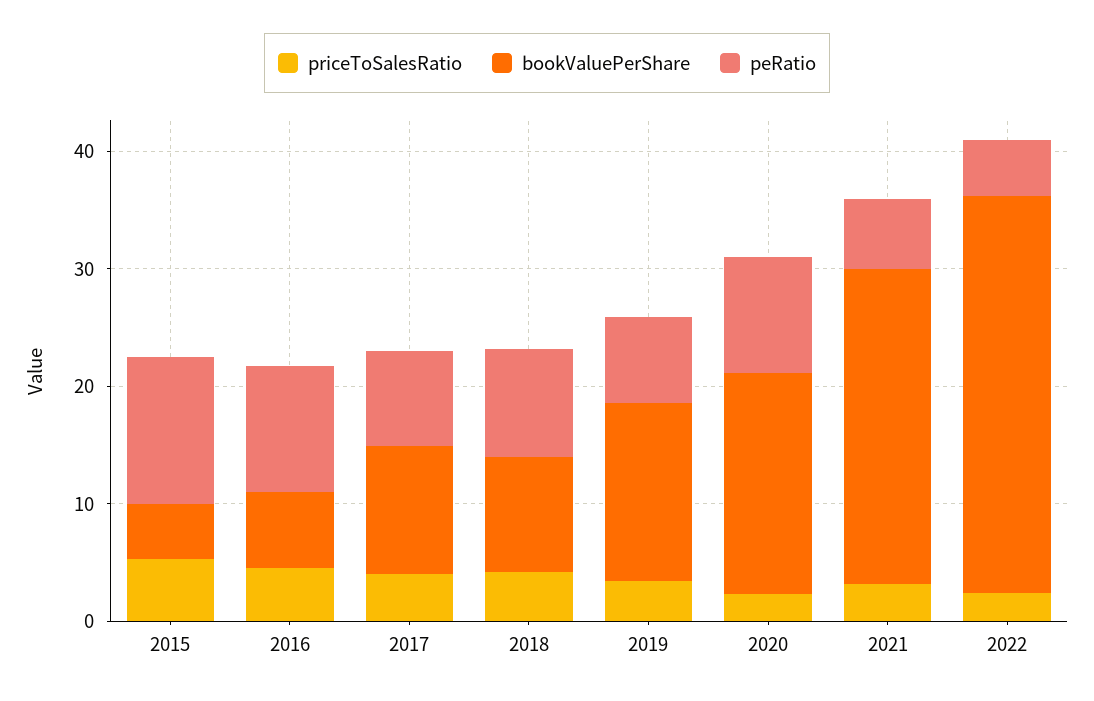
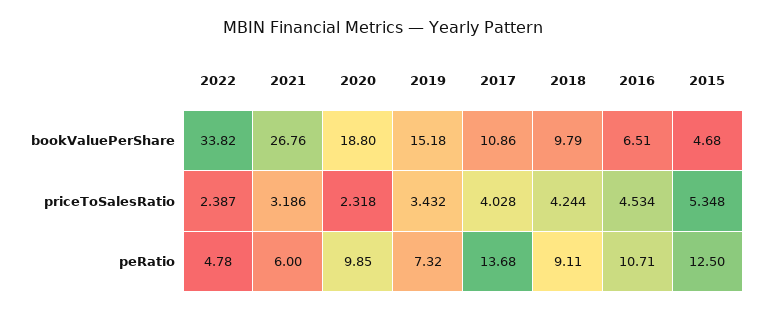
peRatio, 2017: 8 -> 13.68

